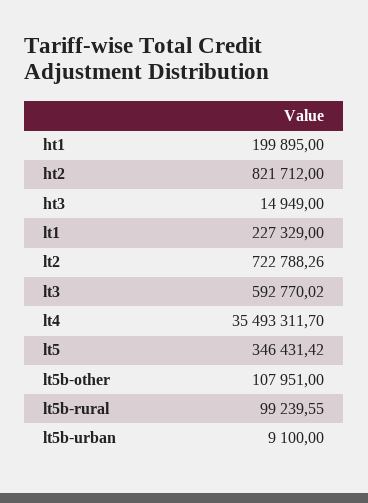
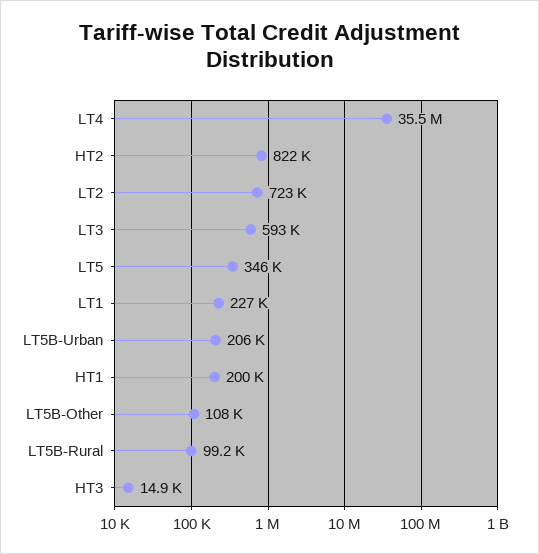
lt5b-urban: 9100 -> 206000

